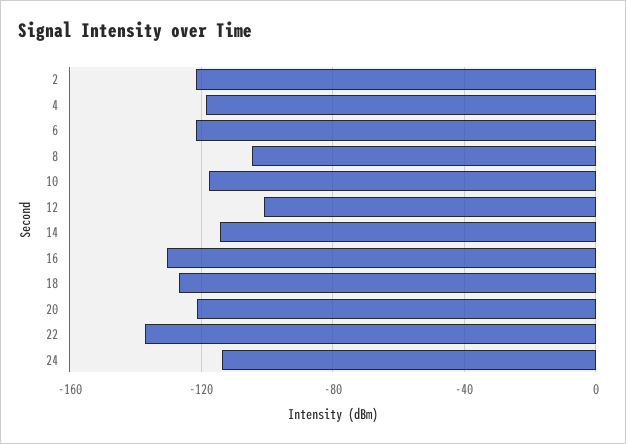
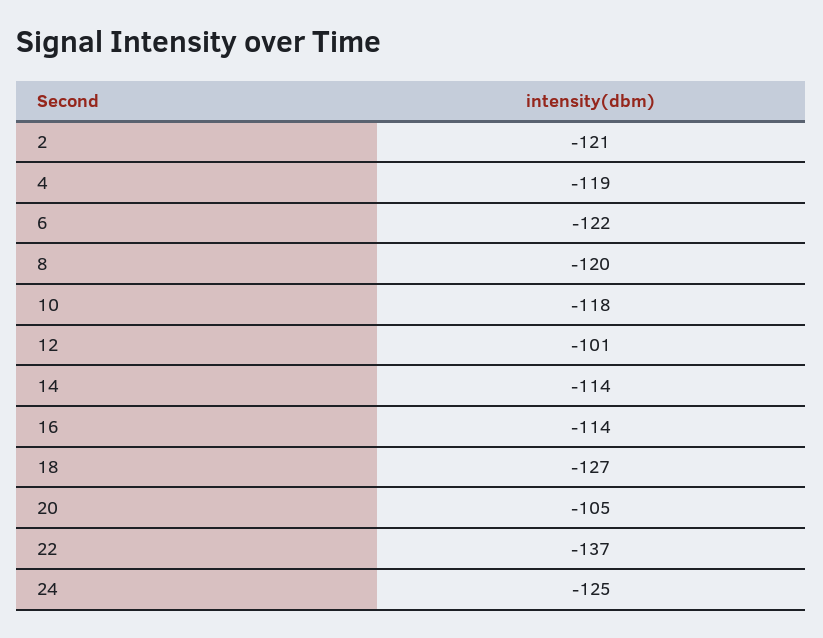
8: -105 -> -120
16: -130 -> -114
20: -120 -> -105
24: -115 -> -125

